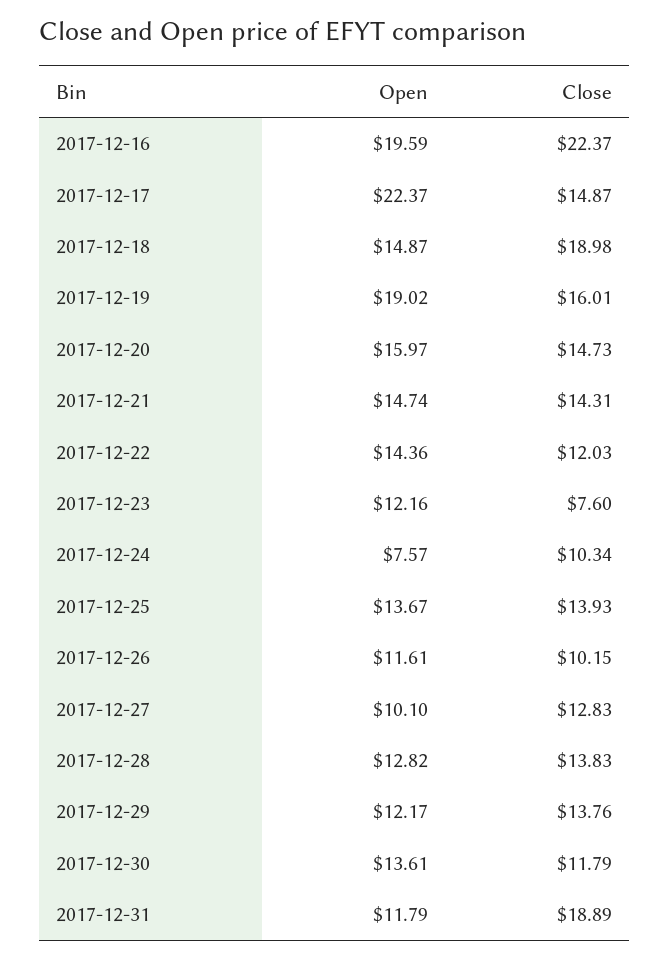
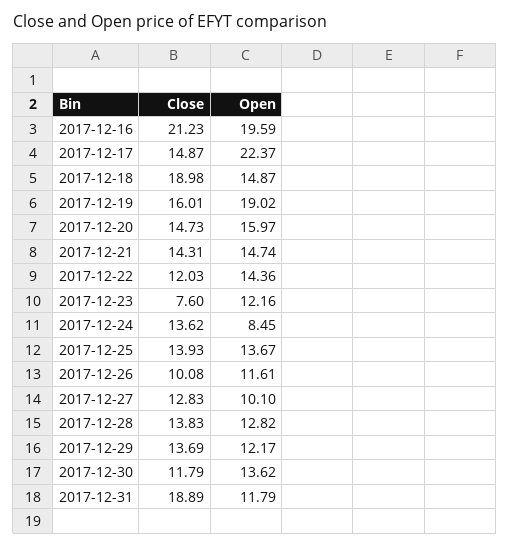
Close, 2017-12-16: 22.37 -> 21.23
Open, 2017-12-24: 7.57 -> 8.45
Close, 2017-12-24: 10.34 -> 13.62
Close, 2017-12-26: 10.15 -> 10.08
Close, 2017-12-29: 13.76 -> 13.69
Open, 2017-12-30: 13.61 -> 13.62

